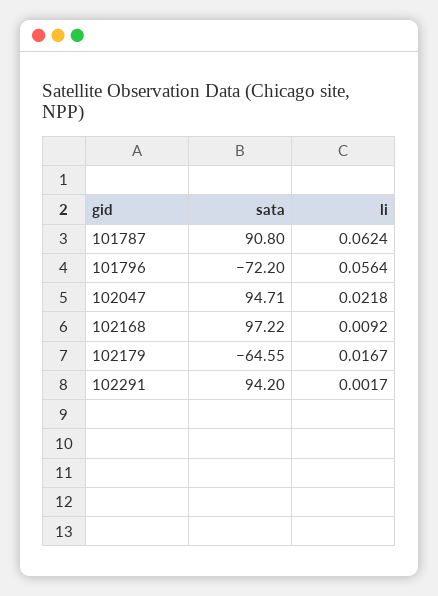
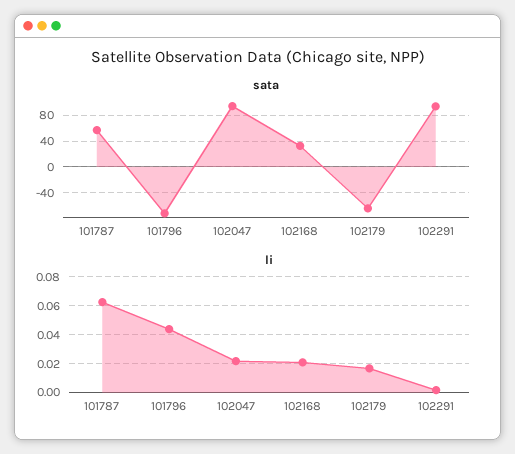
sata, 101787: 90.8 -> 60
li, 101796: 0.0564 -> 0.045
sata, 102168: 97.22 -> 30
li, 102168: 0.0092 -> 0.02

